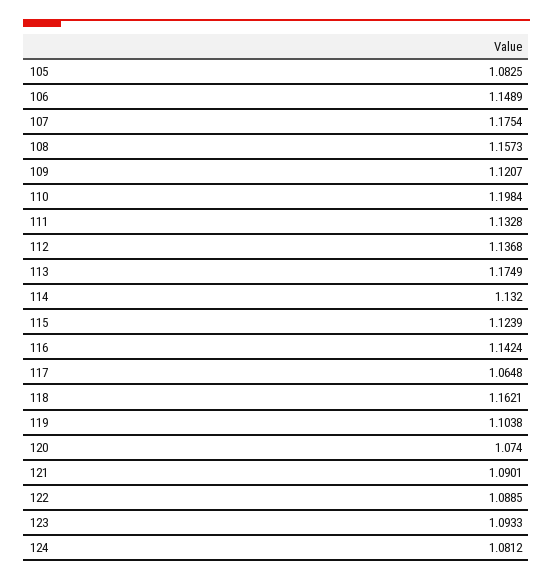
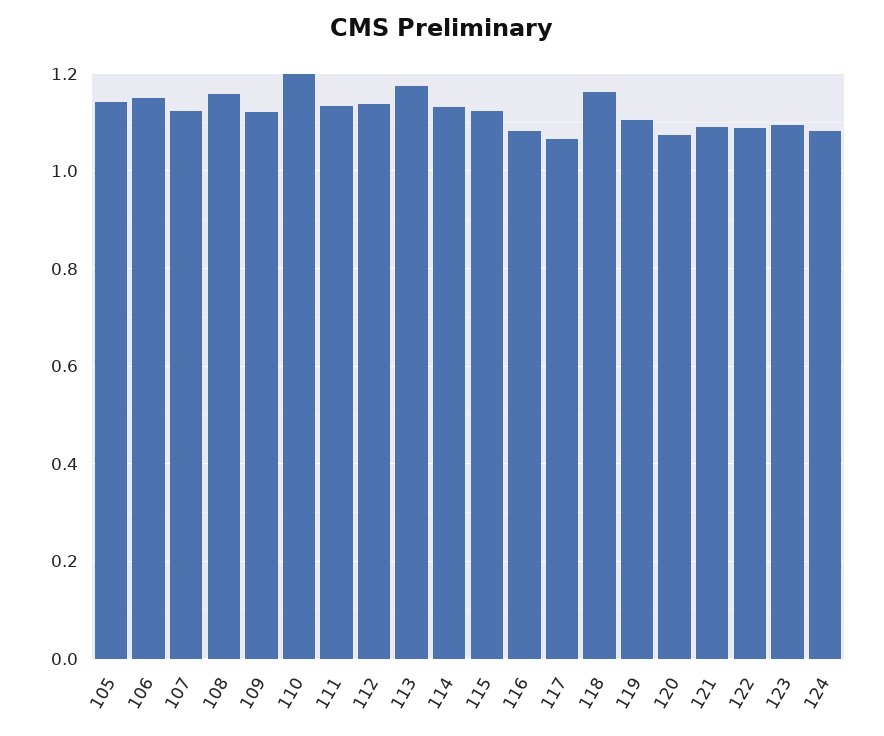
105: 1.0825 -> 1.14
107: 1.1754 -> 1.12
116: 1.1424 -> 1.08

